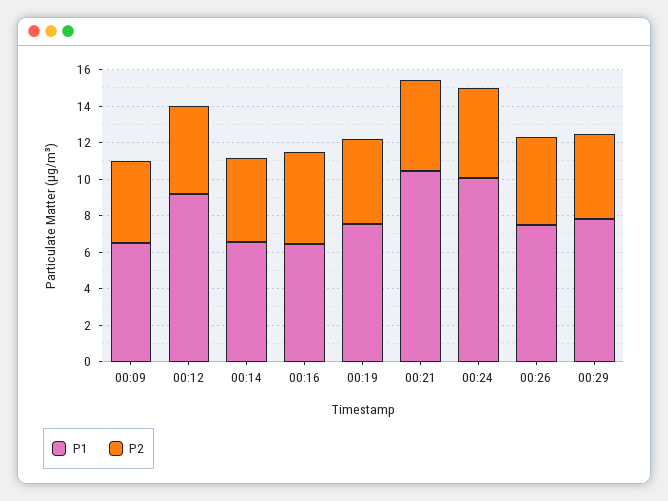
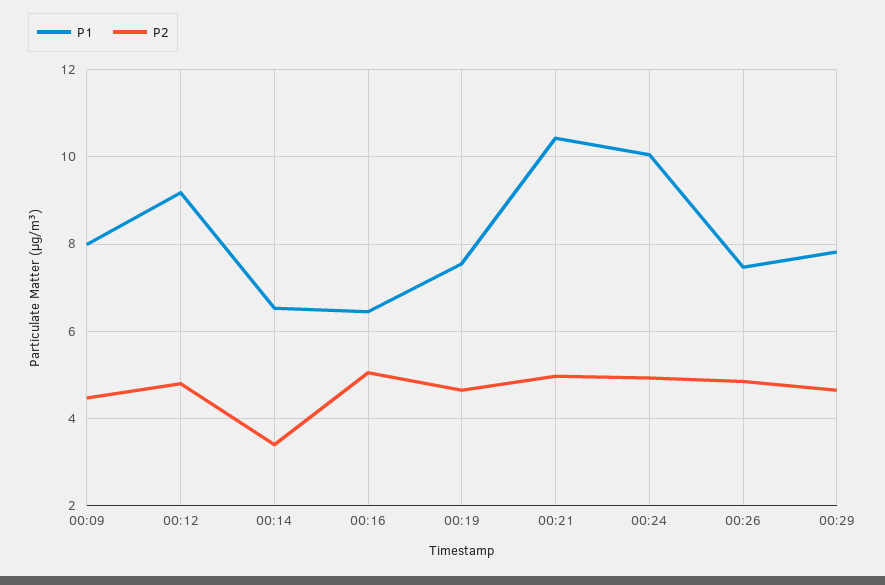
P1, 00:09: 6.5 -> 8
P2, 00:14: 4.5 -> 3.4

